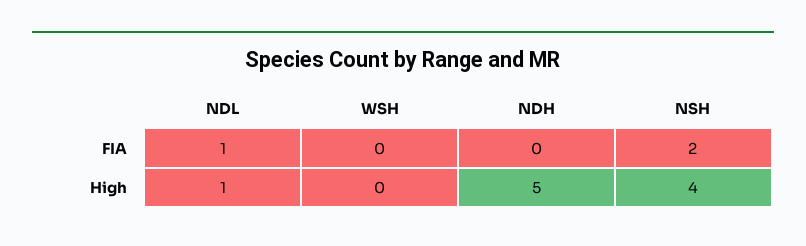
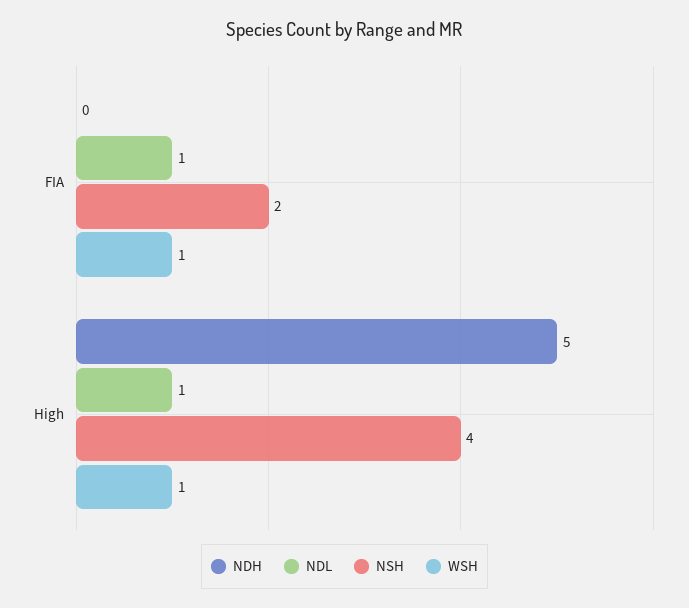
WSH, FIA: 0 -> 1
WSH, High: 0 -> 1

